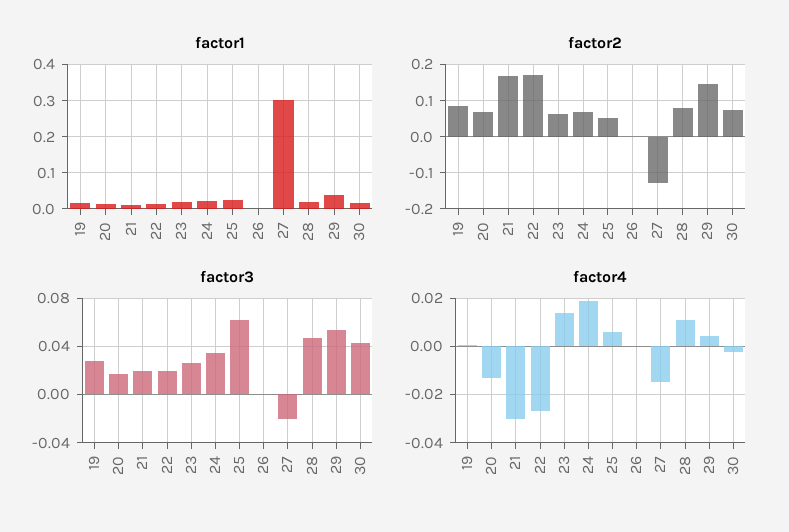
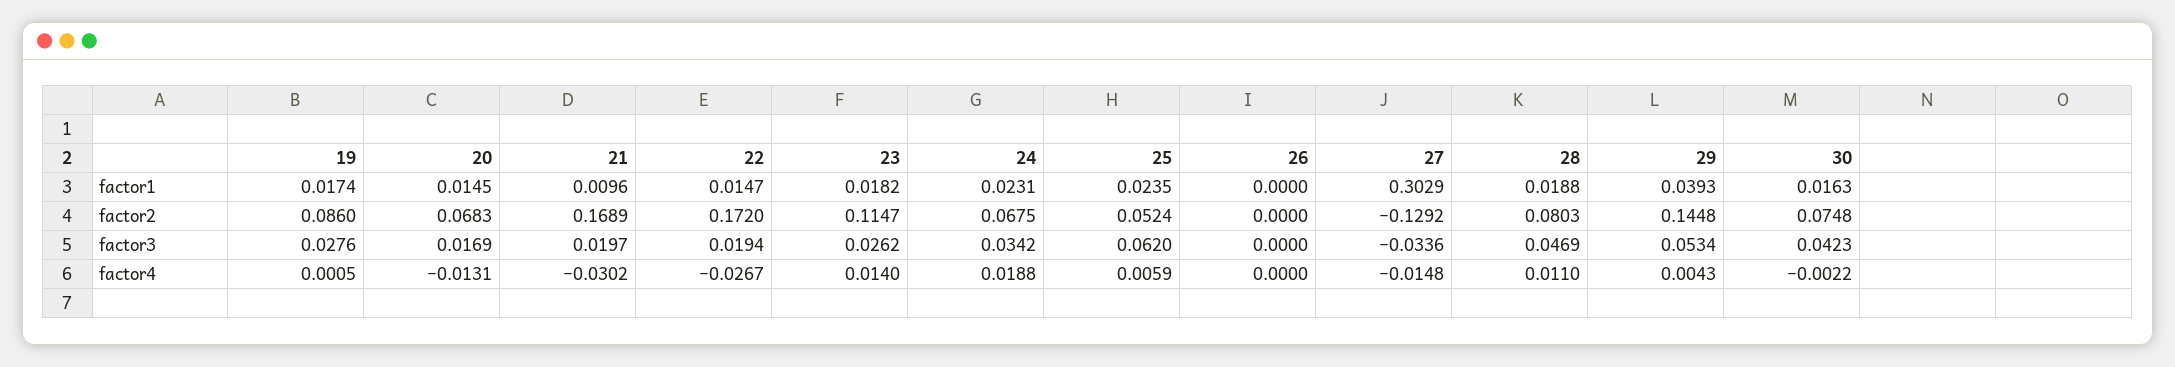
factor2, 23: 0.06 -> 0.1147
factor3, 27: -0.02 -> -0.0336

